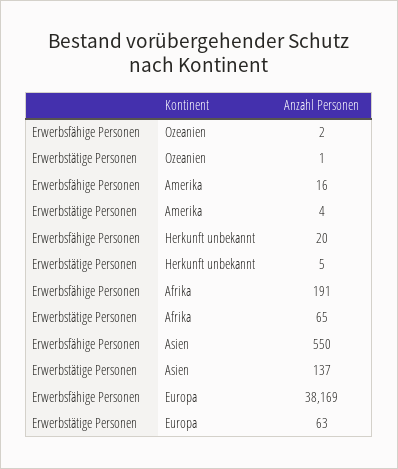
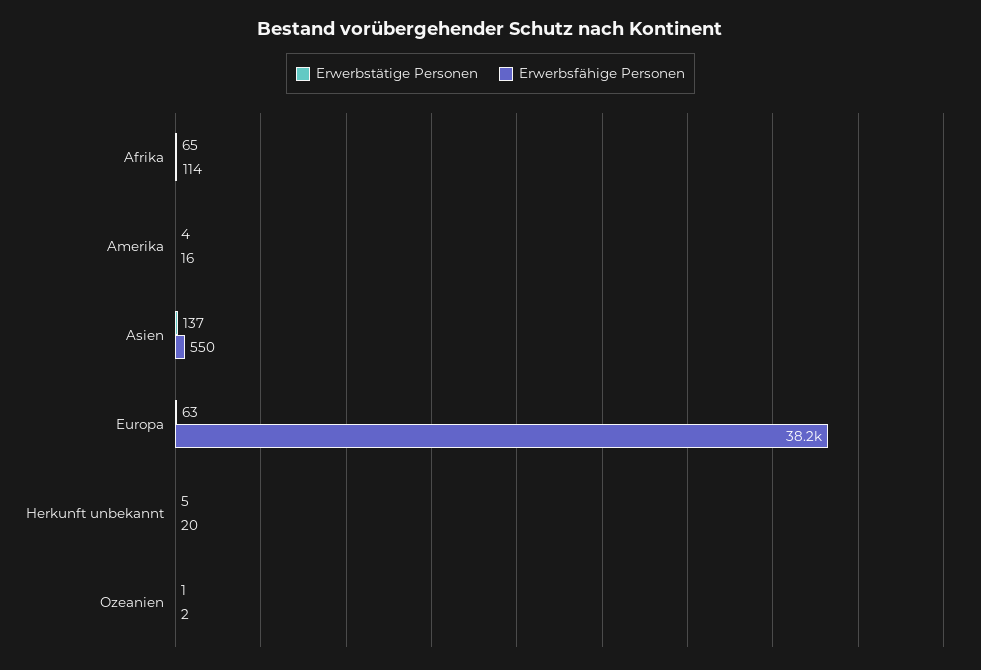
Erwerbsfähige Personen, Afrika: 191 -> 114

